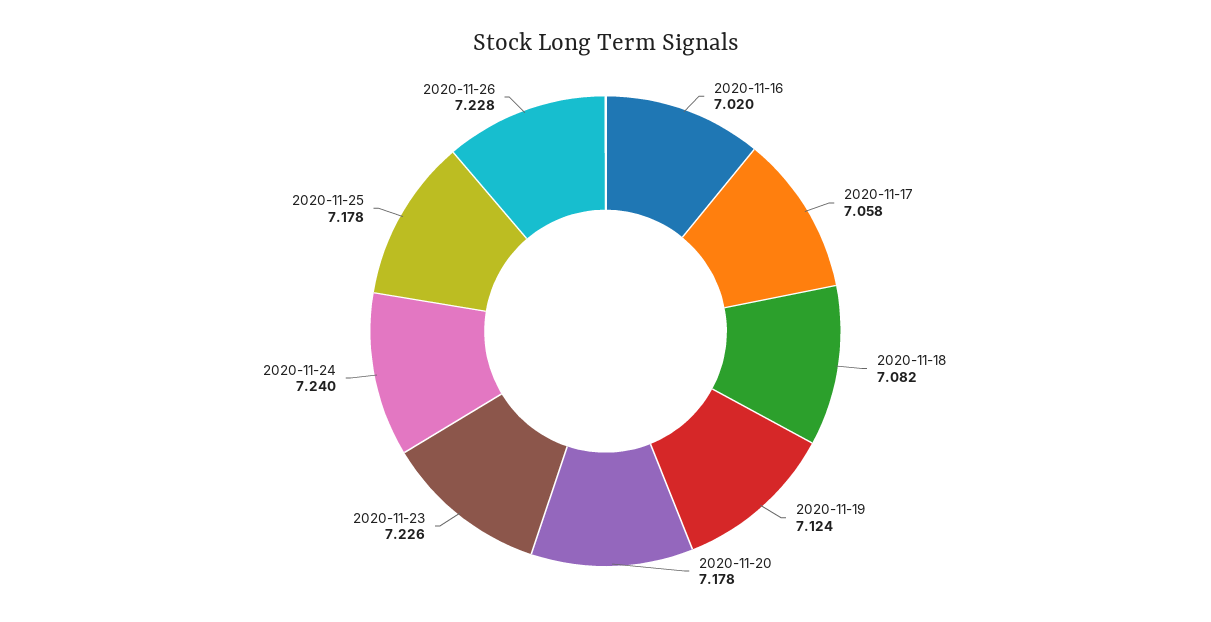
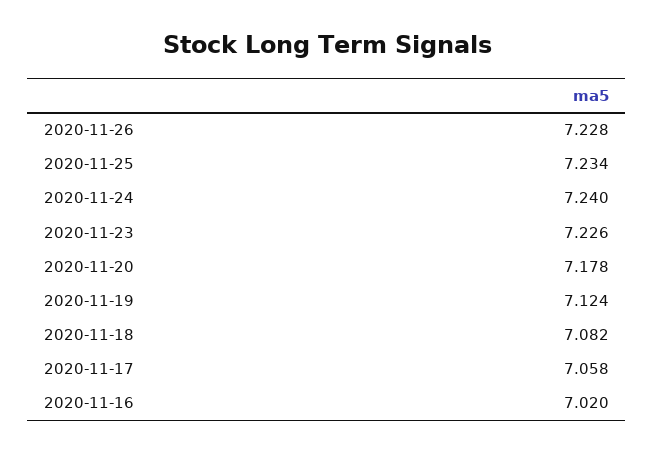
2020-11-25: 7.178 -> 7.234

